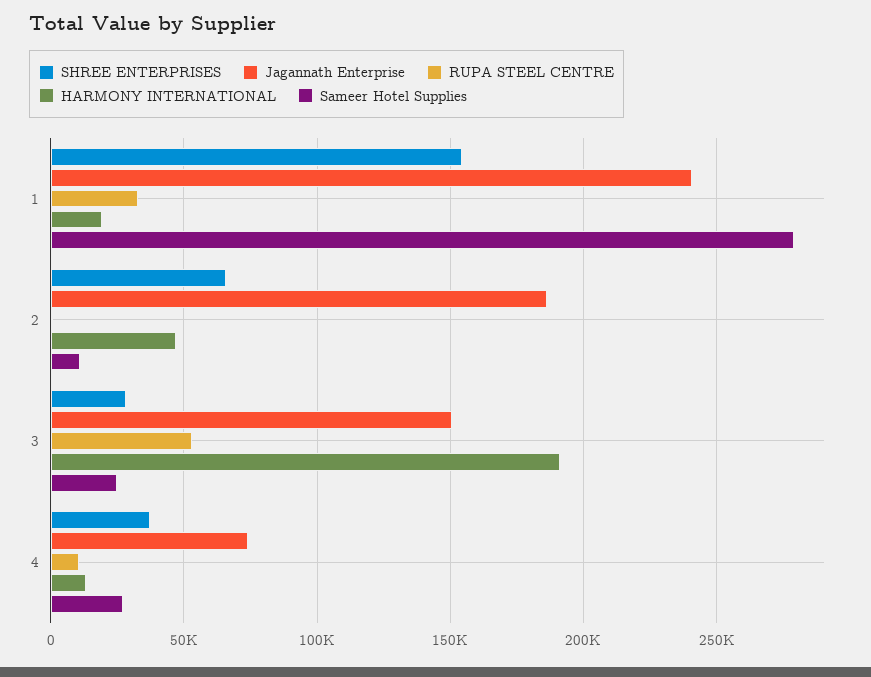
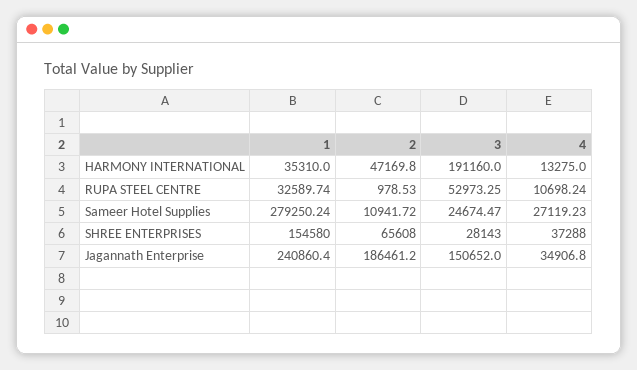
HARMONY INTERNATIONAL, 1: 20000 -> 35310
Jagannath Enterprise, 4: 75000 -> 34906.8

